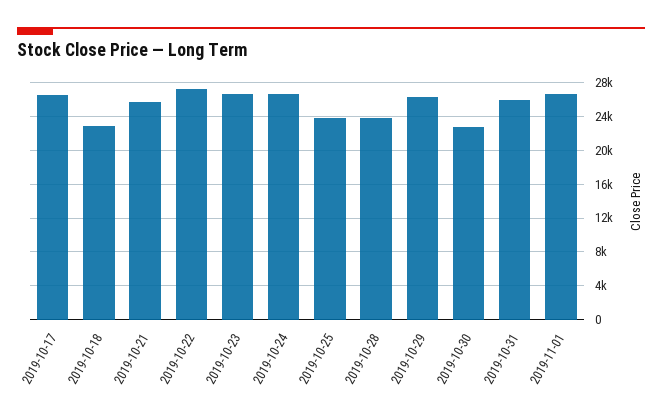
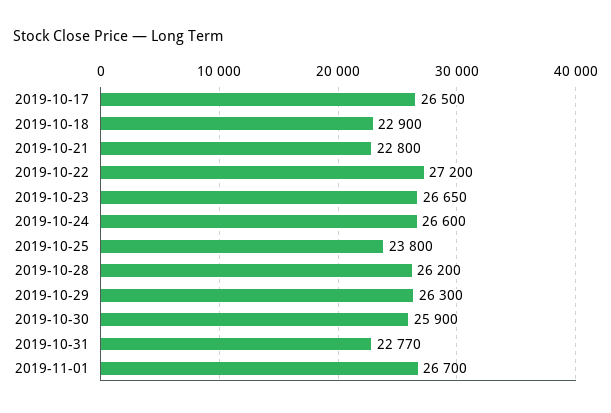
2019-10-21: 26000 -> 22800
2019-10-28: 24000 -> 26200
2019-10-30: 23000 -> 25900
2019-10-31: 26000 -> 22770

